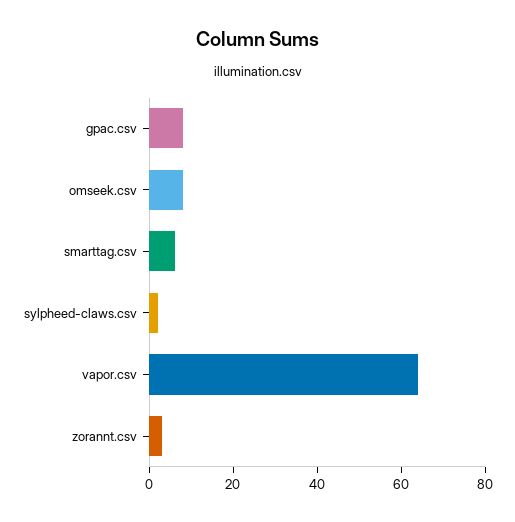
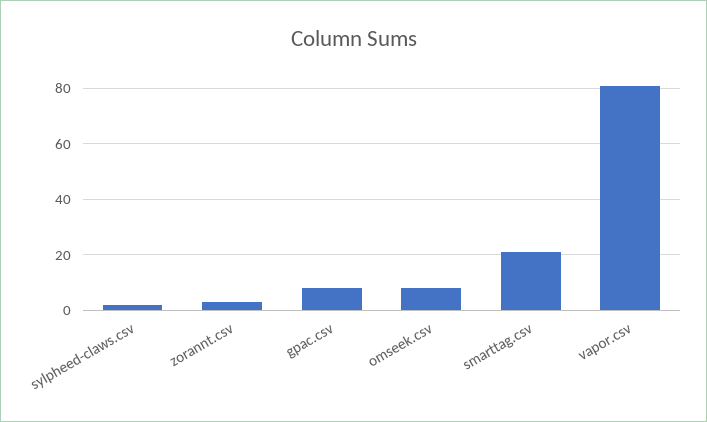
smarttag.csv: 5 -> 20
vapor.csv: 65 -> 80

